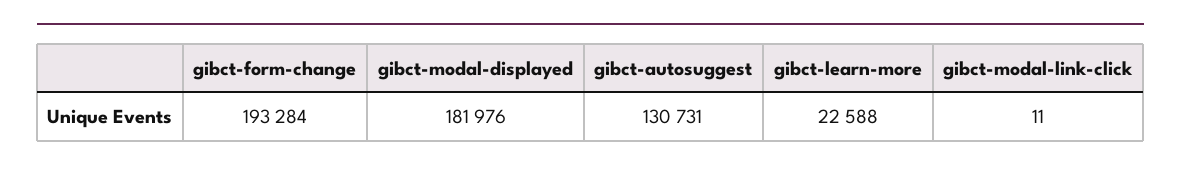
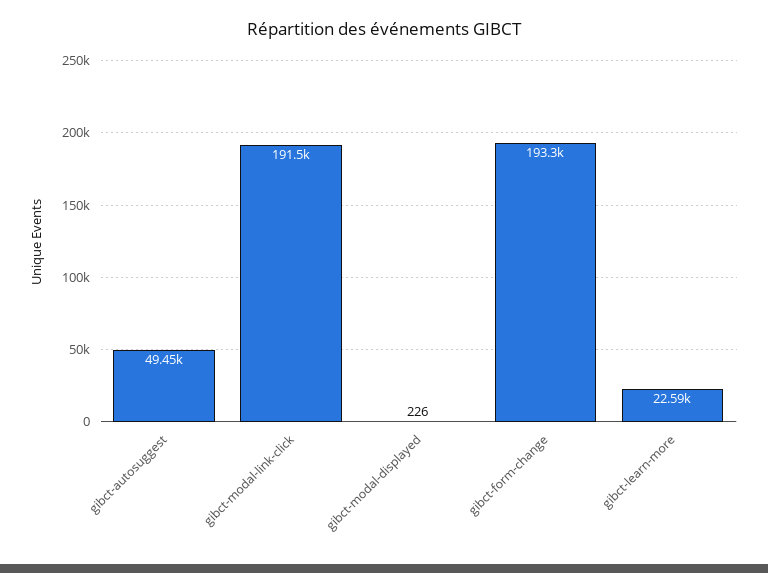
gibct-modal-displayed: 181976 -> 226
gibct-autosuggest: 130731 -> 49450
gibct-modal-link-click: 11 -> 191500

